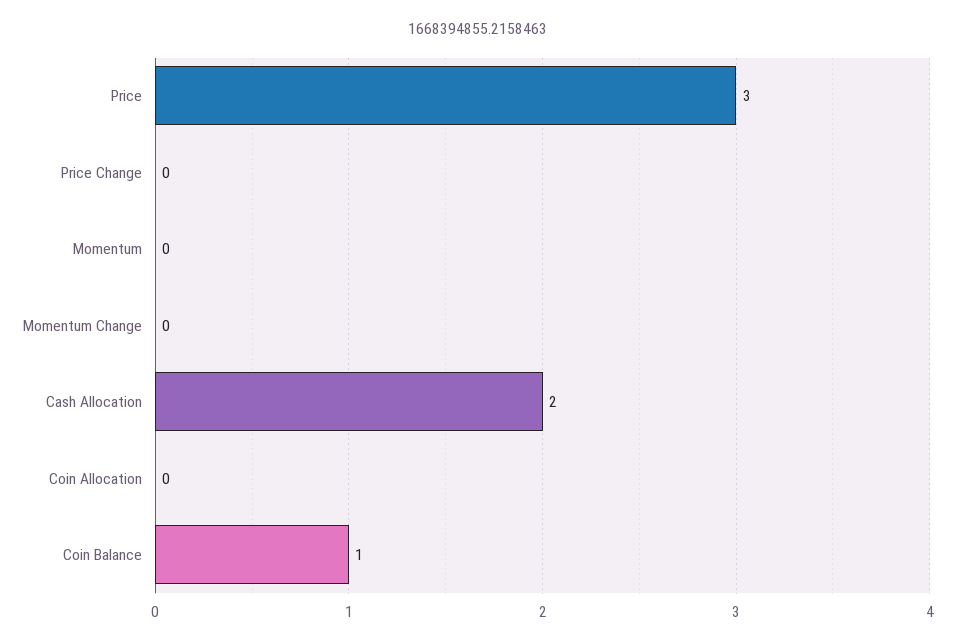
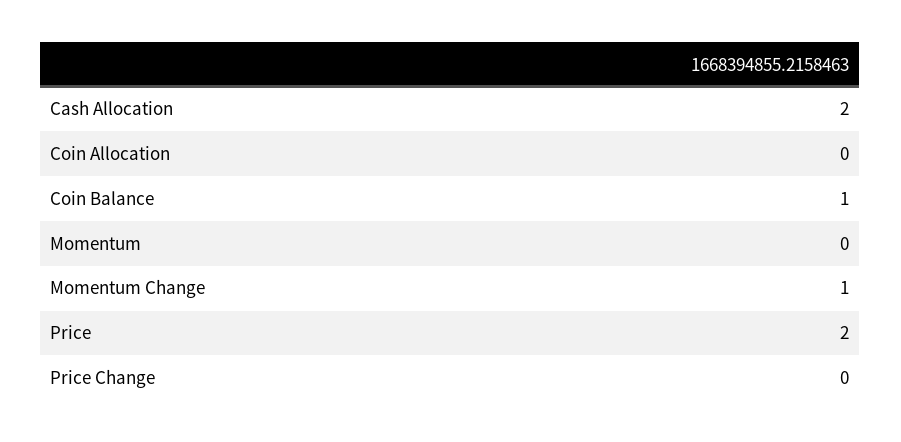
Price: 3 -> 2
Momentum Change: 0 -> 1

